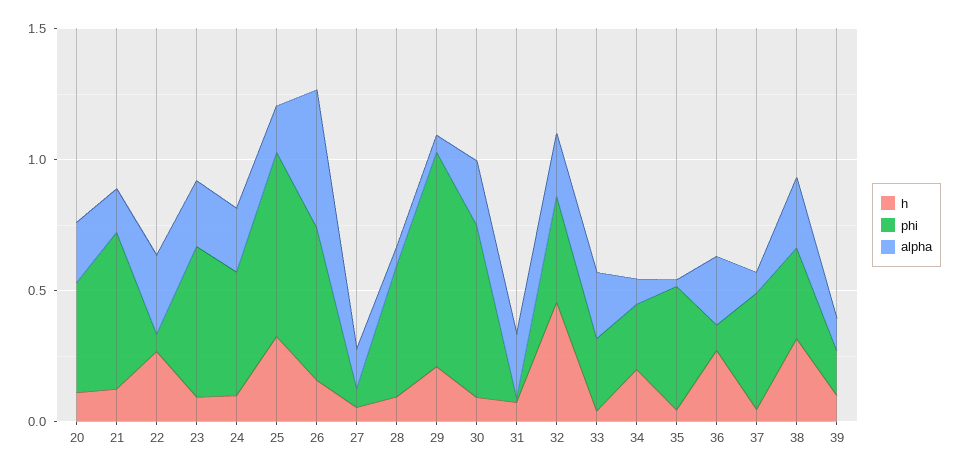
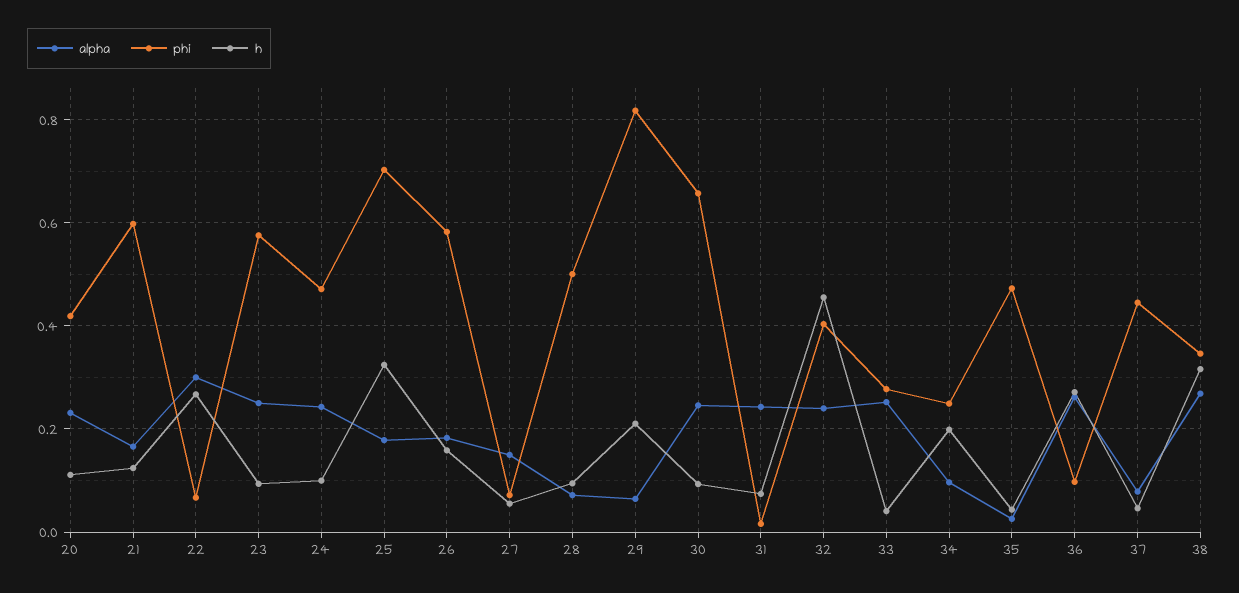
alpha, 26: 0.5 -> 0.18
h, 39: 0.1 -> none
phi, 39: 0.2 -> none
alpha, 39: 0.1 -> none

